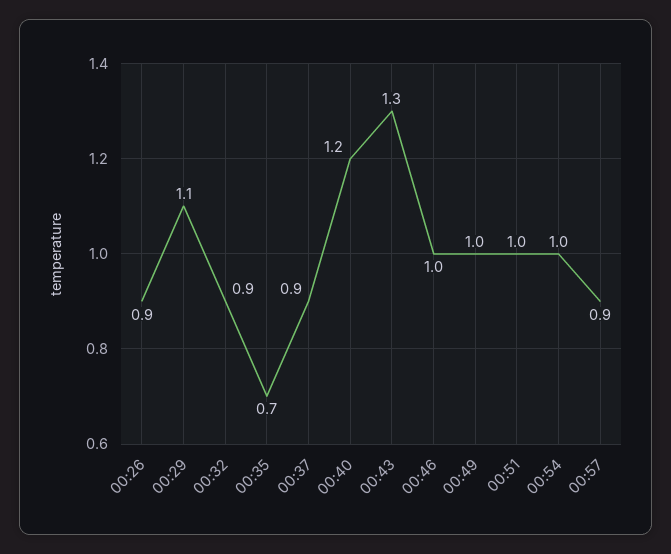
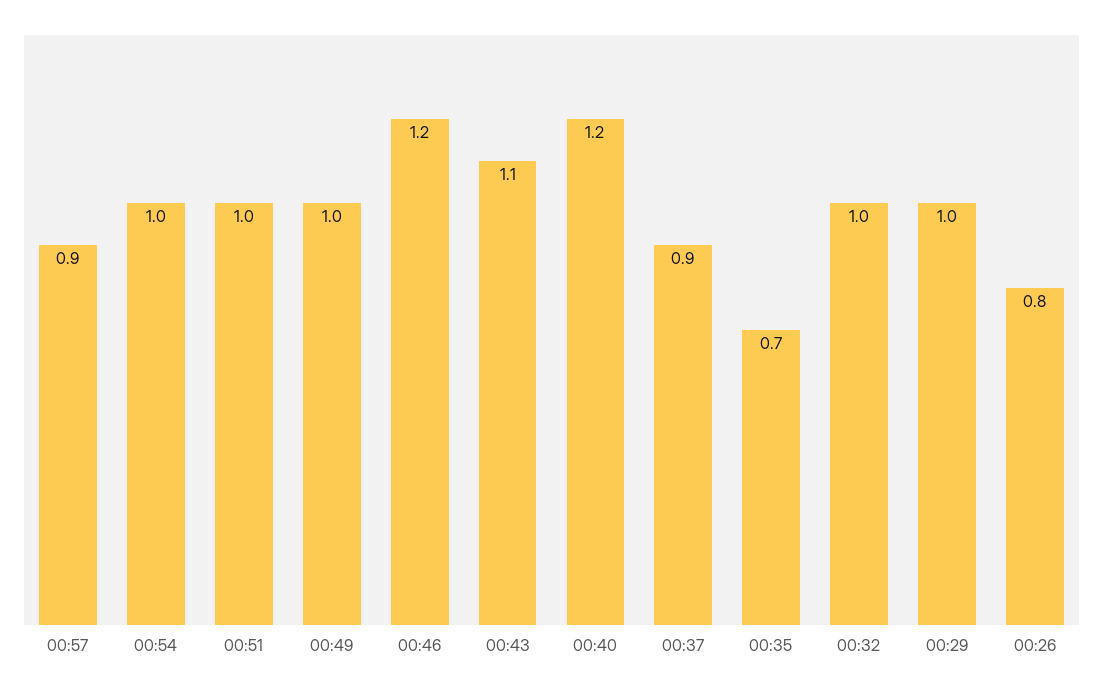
00:26: 0.9 -> 0.8
00:29: 1.1 -> 1
00:32: 0.9 -> 1
00:43: 1.3 -> 1.1
00:46: 1 -> 1.2

